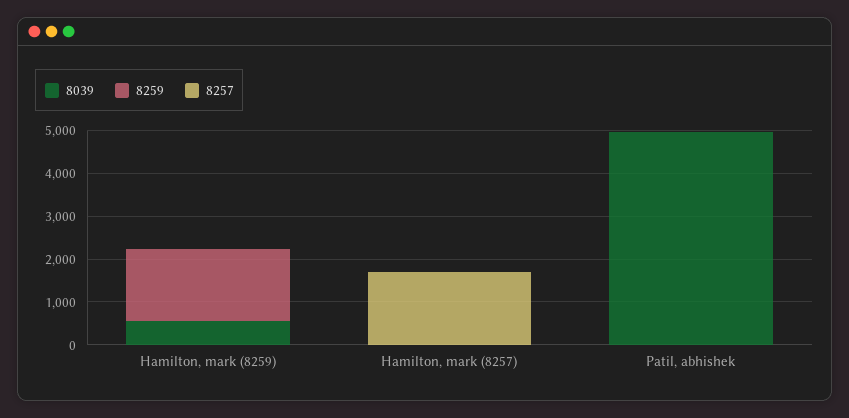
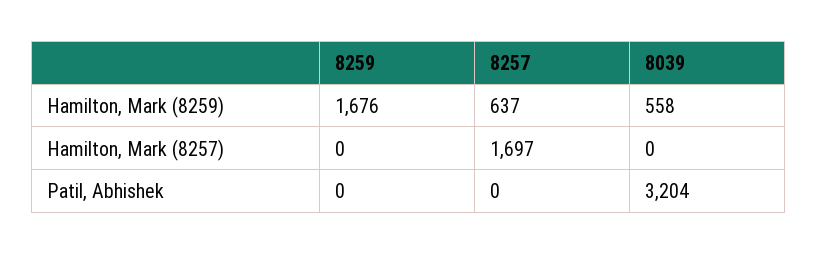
8257, Hamilton, mark (8259): 0 -> 637
8039, Patil, abhishek: 5000 -> 3204

